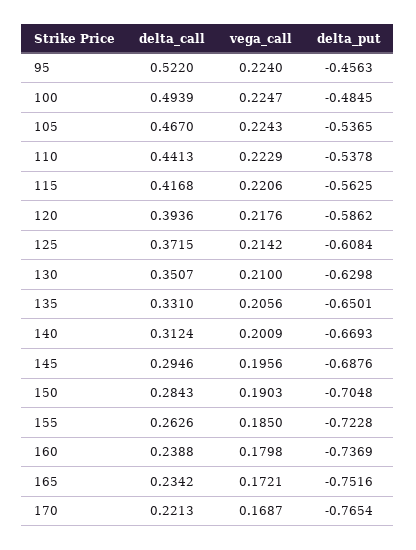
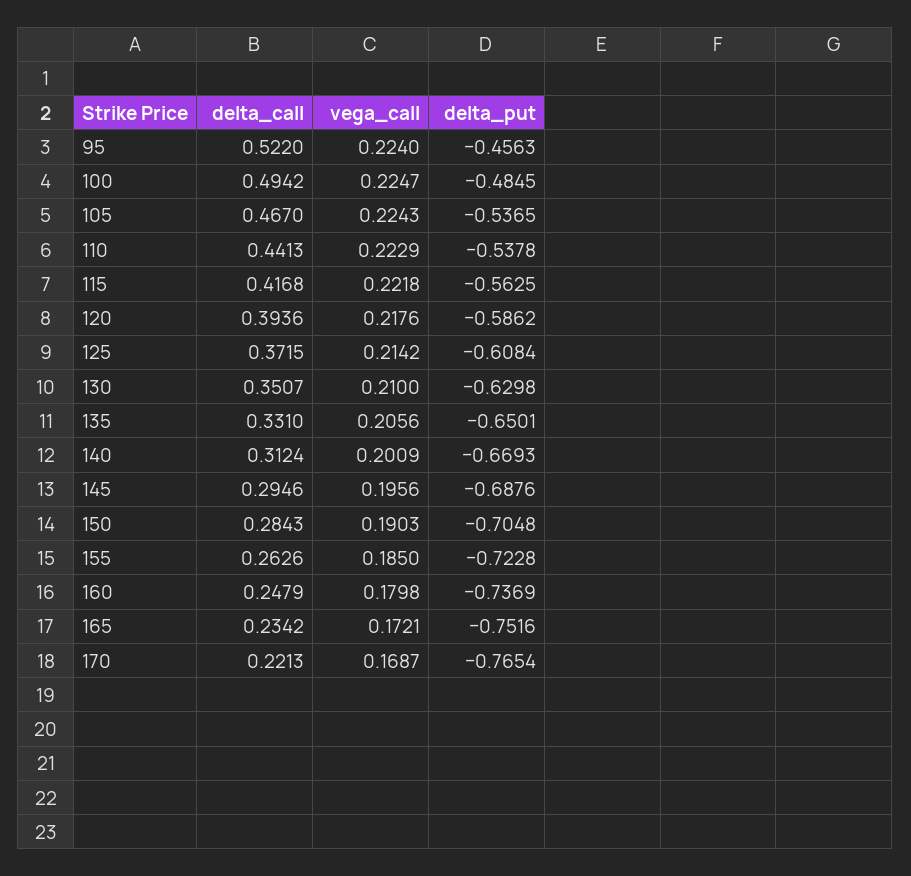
delta_call, 100: 0.4939 -> 0.4942
vega_call, 115: 0.2206 -> 0.2218
delta_call, 160: 0.2388 -> 0.2479

